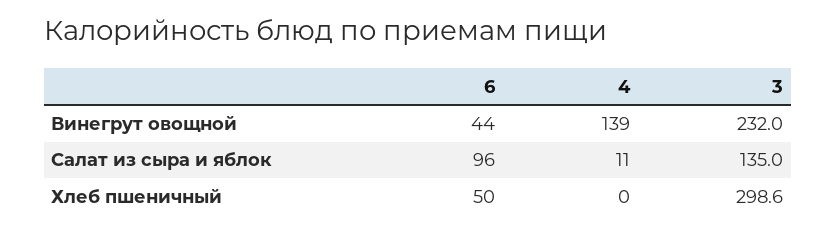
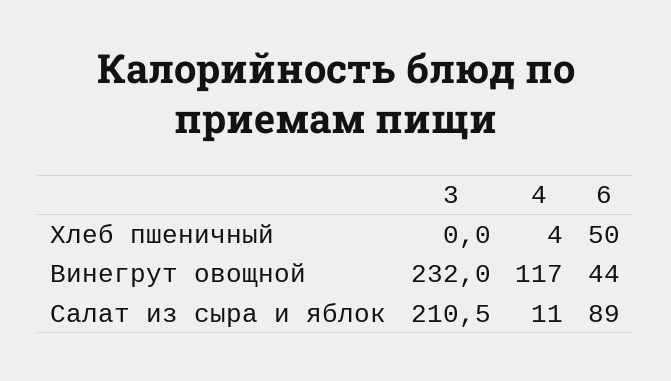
4, Винегрут овощной: 139 -> 117
6, Салат из сыра и яблок: 96 -> 89
3, Салат из сыра и яблок: 135 -> 210.5
4, Хлеб пшеничный: 0 -> 4
3, Хлеб пшеничный: 298.6 -> 0

